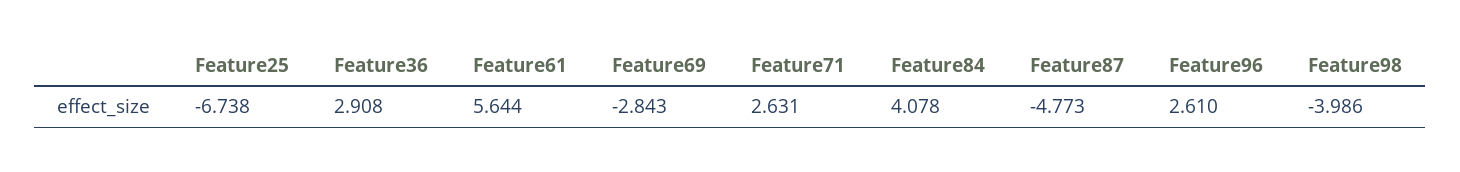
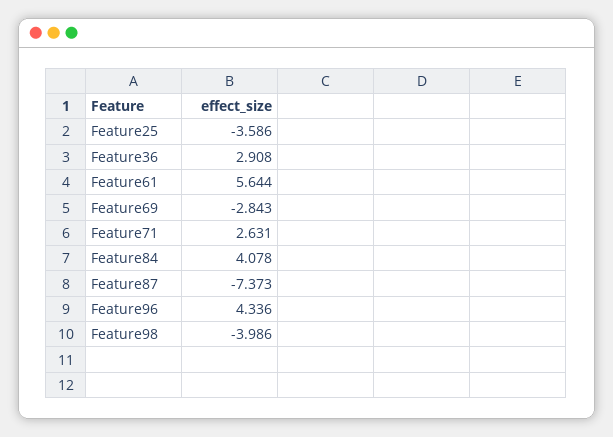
Feature25: -6.738 -> -3.586
Feature87: -4.773 -> -7.373
Feature96: 2.61 -> 4.336

